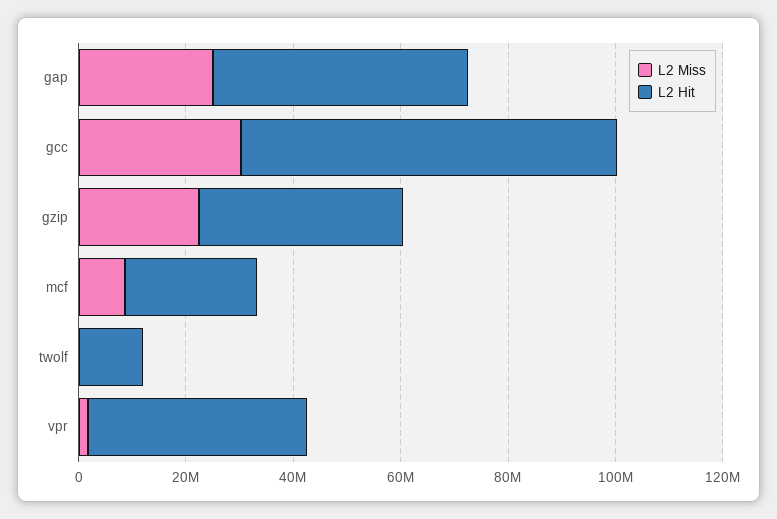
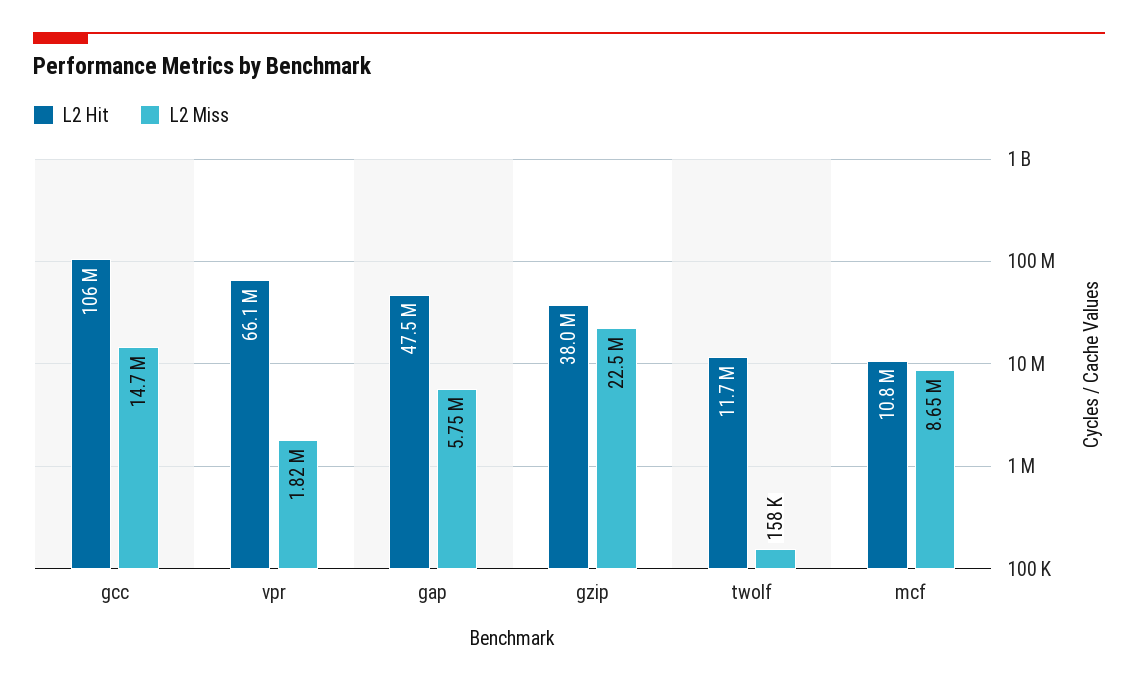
L2 Miss, gap: 25000000 -> 5750000
L2 Miss, gcc: 30000000 -> 14700000
L2 Hit, gcc: 70000000 -> 106000000
L2 Hit, mcf: 25000000 -> 10800000
L2 Hit, vpr: 40000000 -> 66100000

